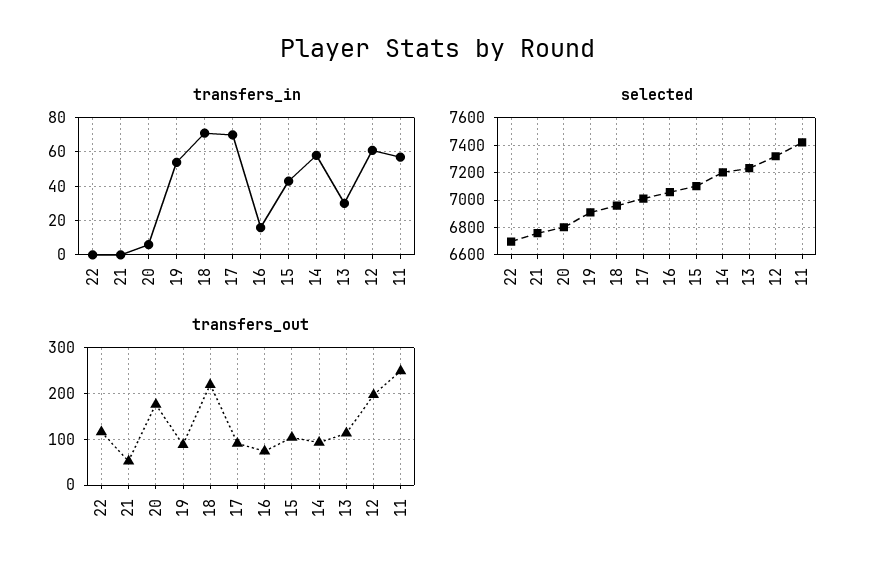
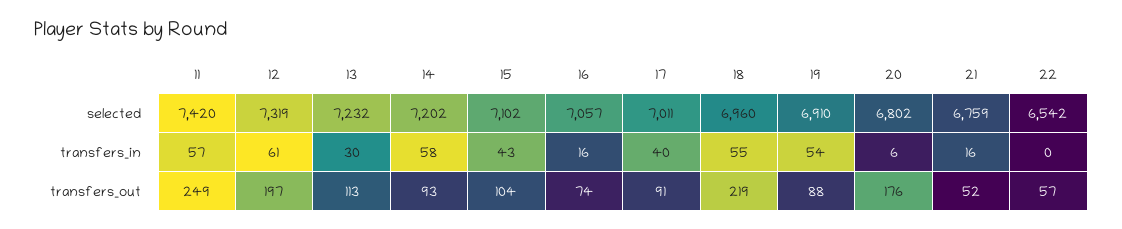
transfers_in, 21: 0 -> 16
transfers_in, 18: 70 -> 55
transfers_in, 17: 70 -> 40
selected, 22: 6700 -> 6542
transfers_out, 22: 120 -> 57

